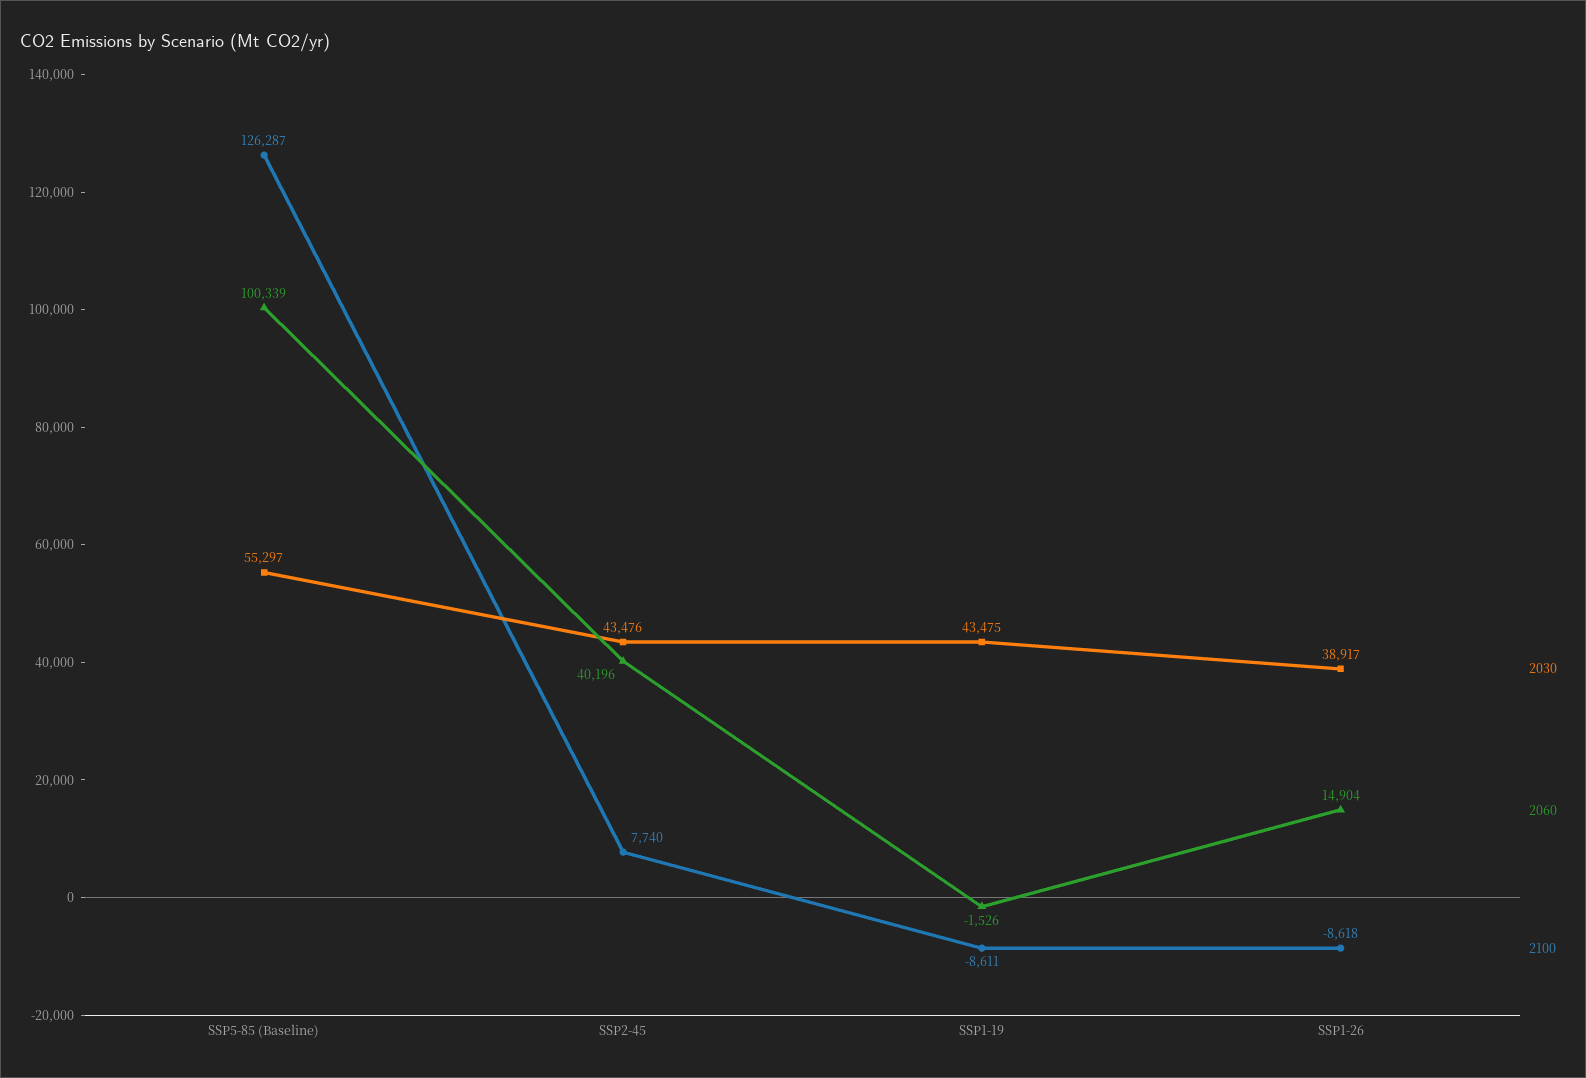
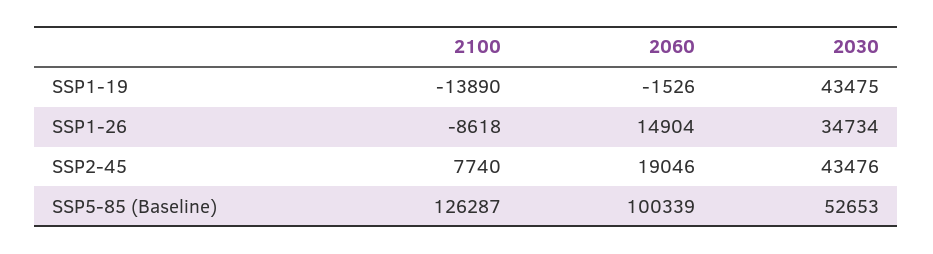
2030, SSP5-85 (Baseline): 55297 -> 52653
2060, SSP2-45: 40196 -> 19046
2100, SSP1-19: -8611 -> -13890
2030, SSP1-26: 38917 -> 34734

